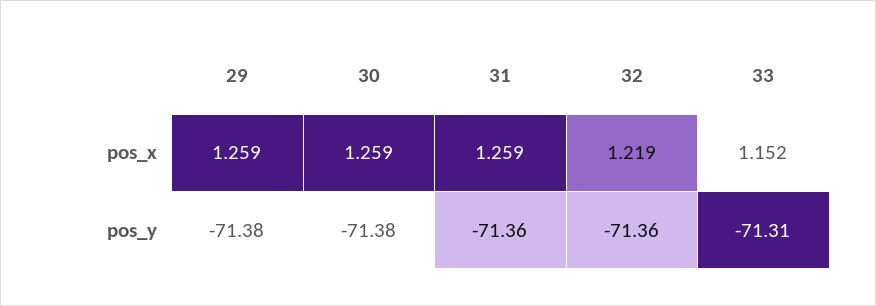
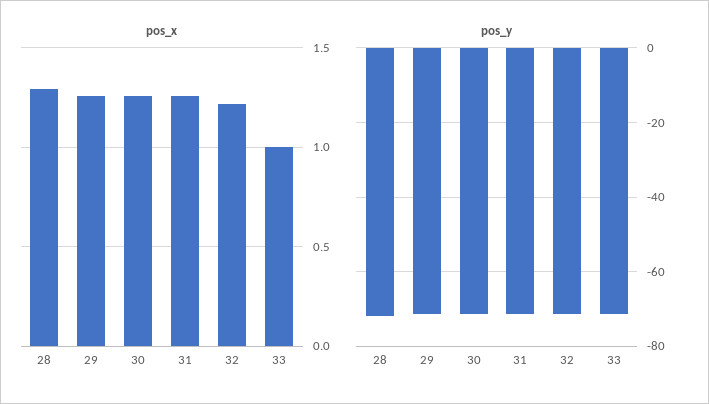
pos_x, 33: 1.152 -> 1
pos_x, 28: none -> 1.3
pos_y, 28: none -> -72

